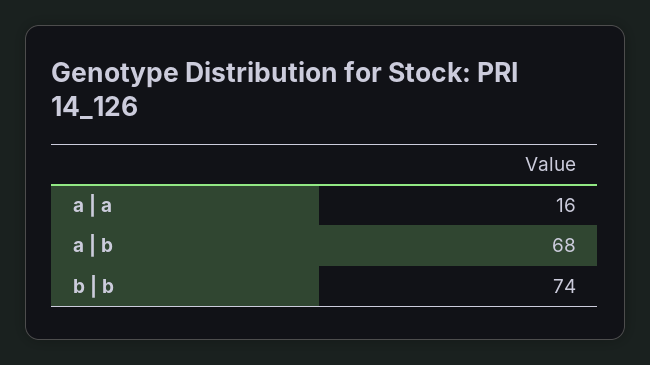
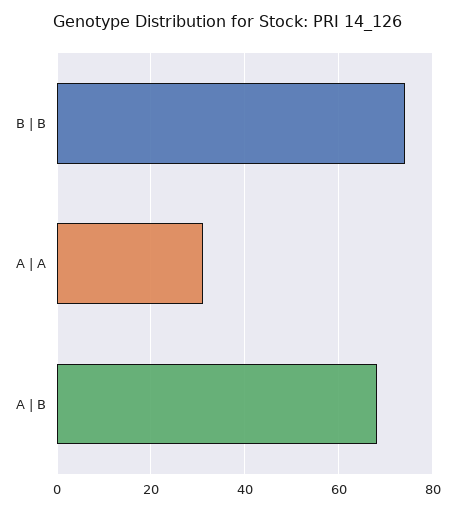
a | a: 16 -> 30

